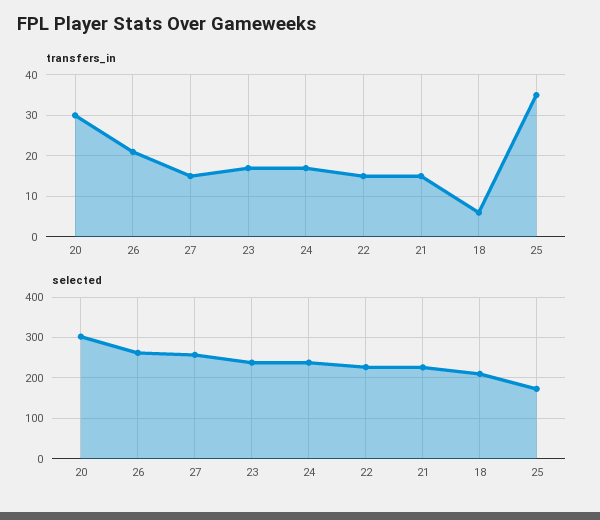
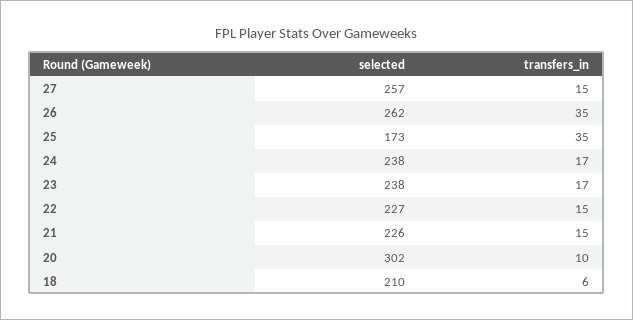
transfers_in, 20: 30 -> 10
transfers_in, 26: 20 -> 35

